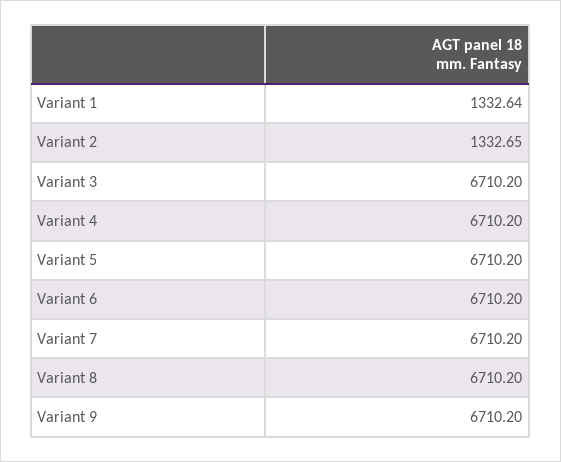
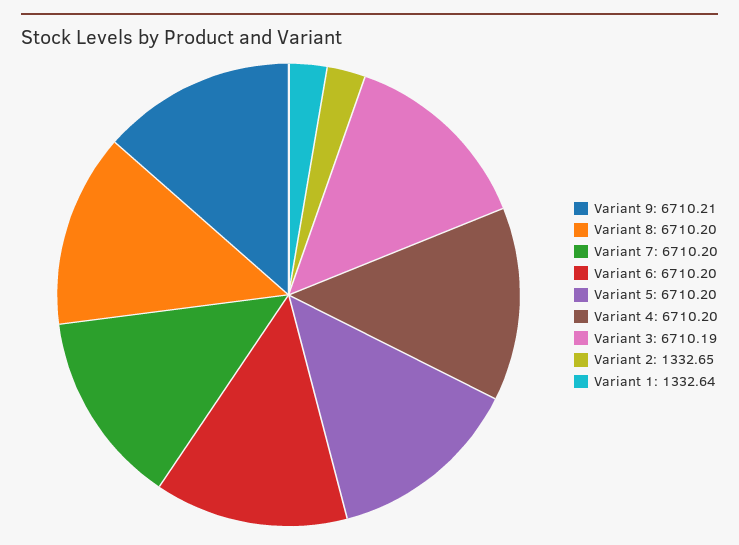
Variant 3: 6710.2 -> 6710.19
Variant 9: 6710.2 -> 6710.21

